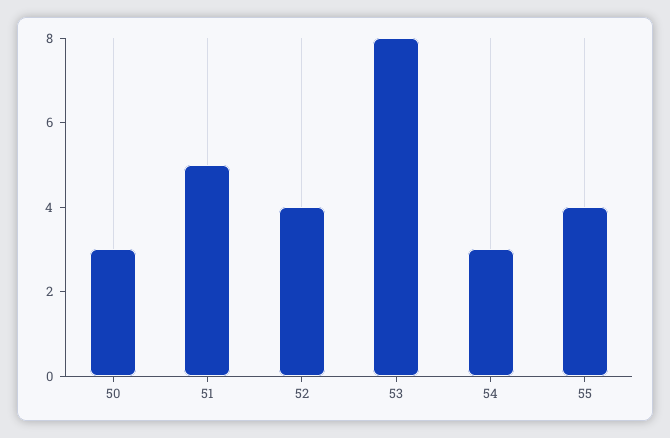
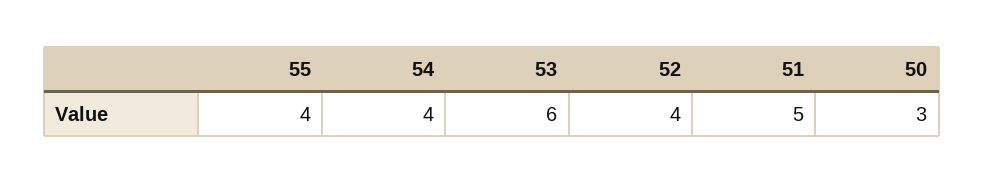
53: 8 -> 6
54: 3 -> 4

